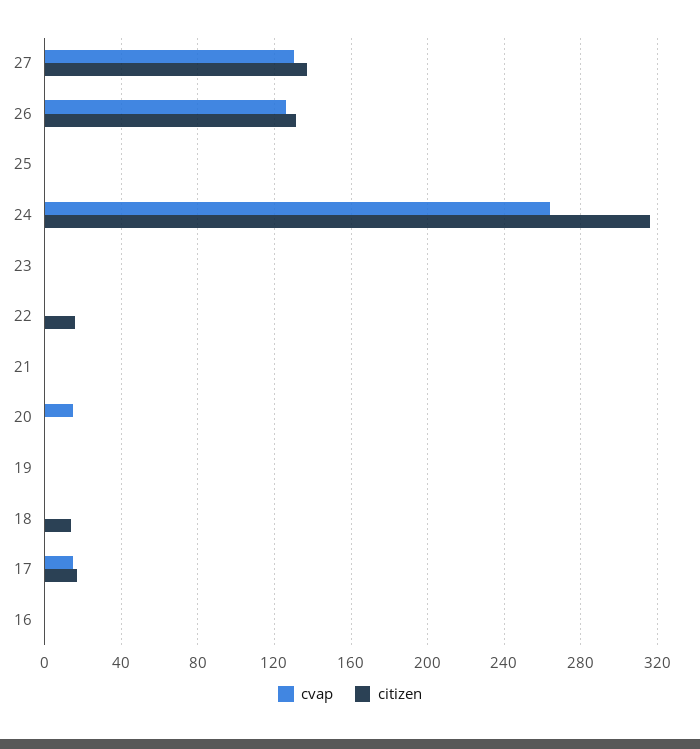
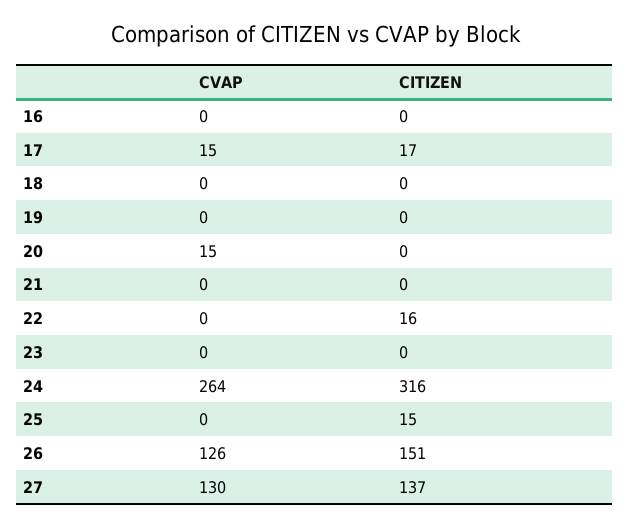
citizen, 26: 130 -> 151
citizen, 25: 0 -> 15
citizen, 18: 15 -> 0

